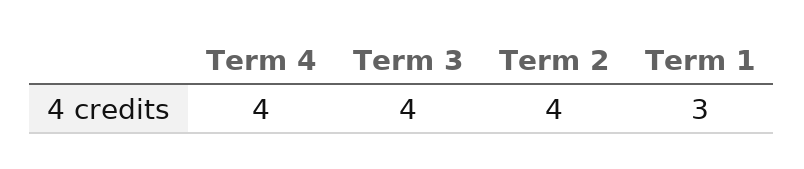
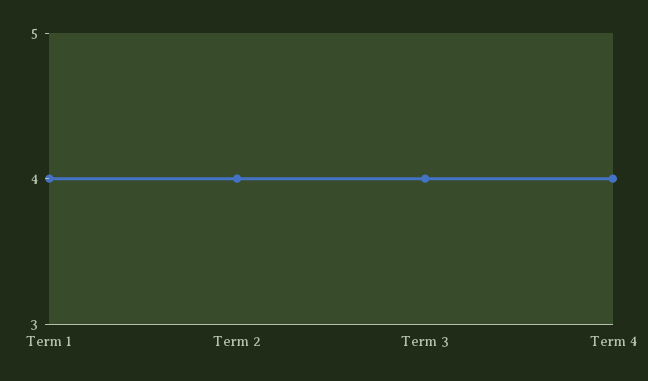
Term 1: 3 -> 4

